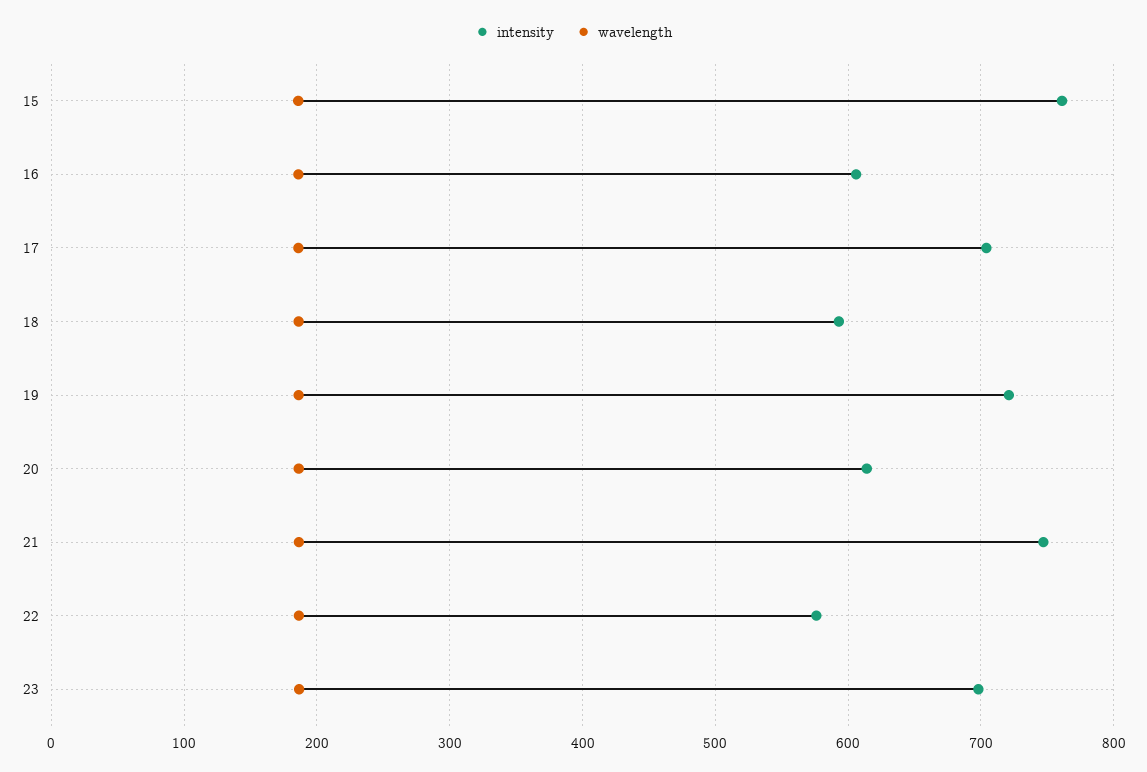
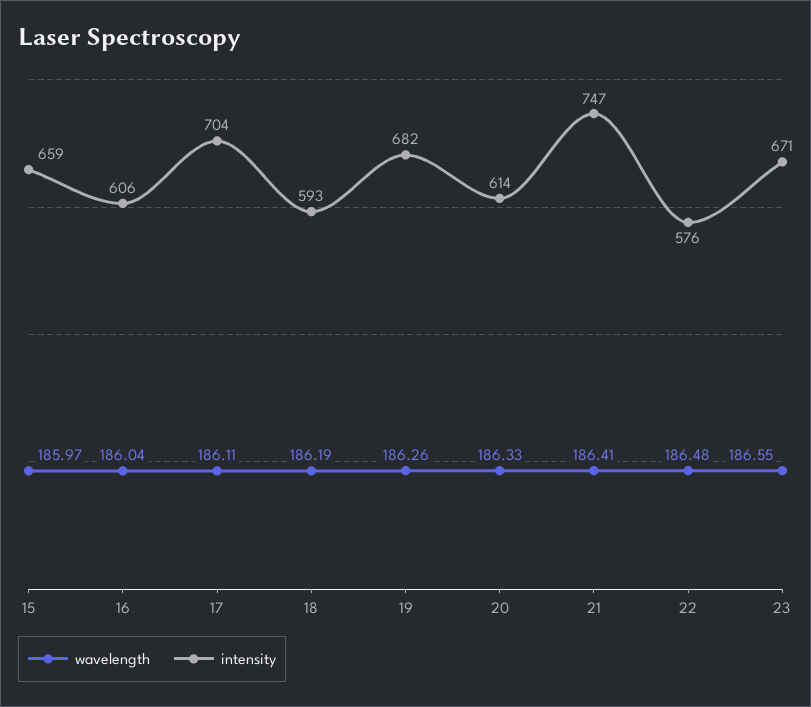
intensity, 15: 760 -> 659
intensity, 19: 720 -> 682
intensity, 23: 700 -> 671

